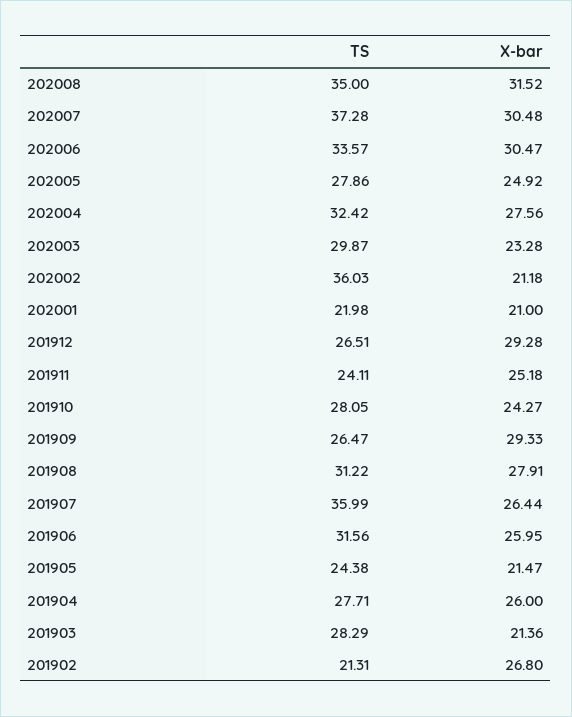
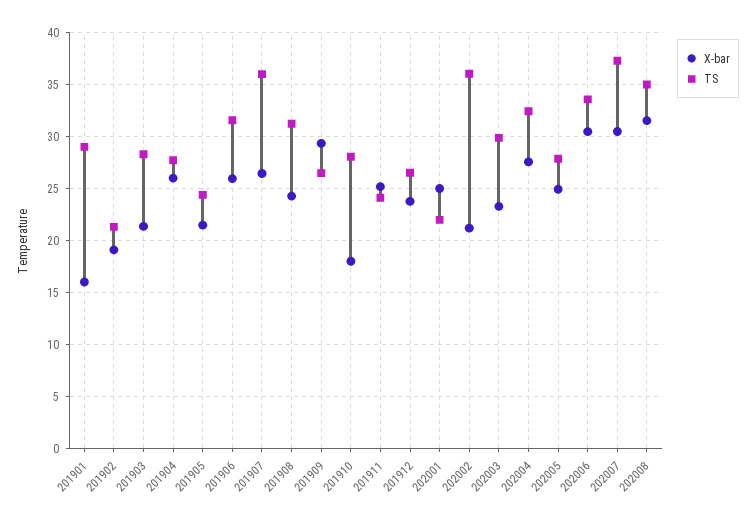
X-bar, 202001: 21 -> 25
X-bar, 201912: 29.28 -> 24
X-bar, 201910: 24.27 -> 18
X-bar, 201908: 27.91 -> 24
X-bar, 201902: 26.8 -> 19
X-bar, 201901: none -> 16
TS, 201901: none -> 29

